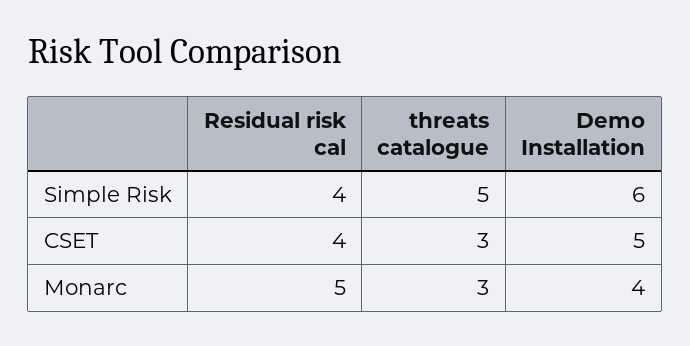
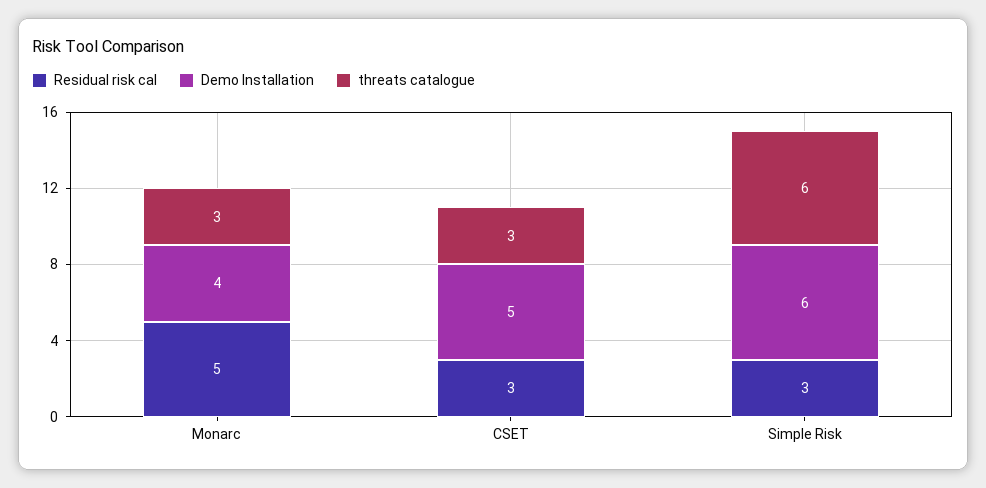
Residual risk cal, Simple Risk: 4 -> 3
threats catalogue, Simple Risk: 5 -> 6
Residual risk cal, CSET: 4 -> 3

